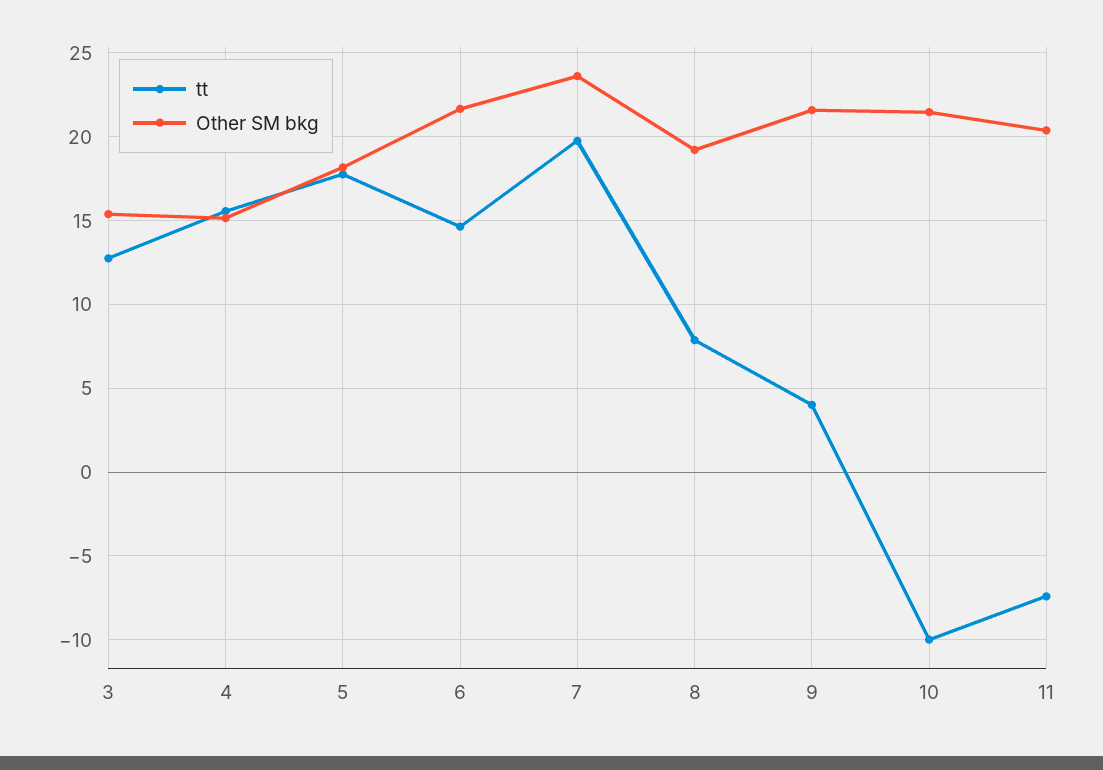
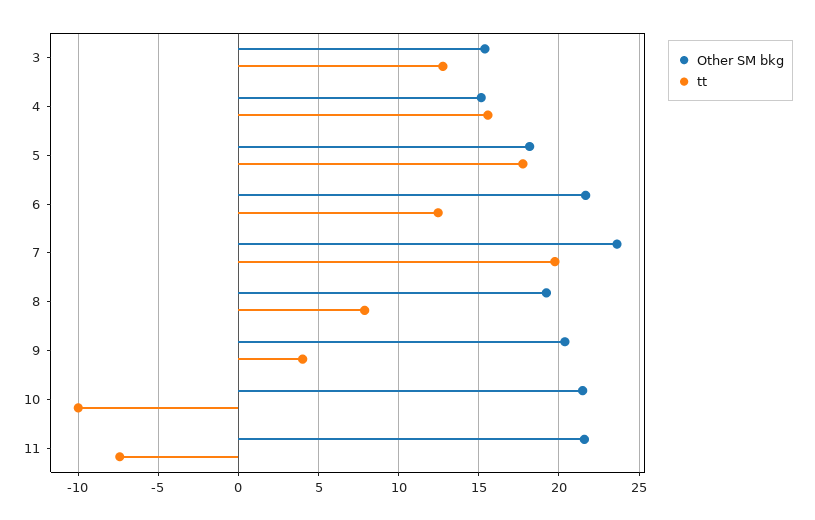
tt, 6: 14.5 -> 12.5
Other SM bkg, 9: 21.5 -> 20.5
Other SM bkg, 11: 20.5 -> 21.5

